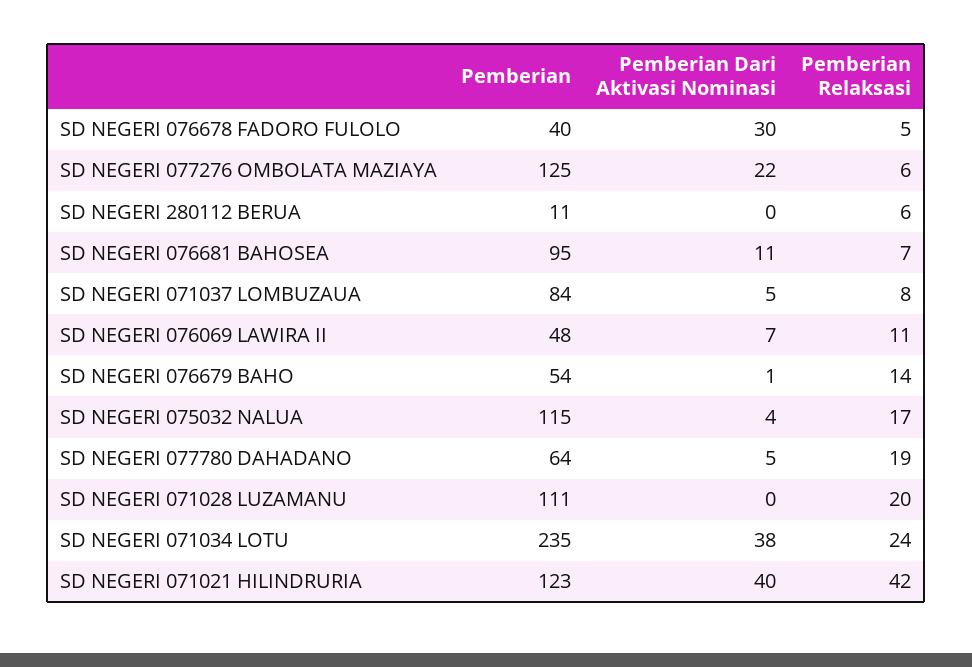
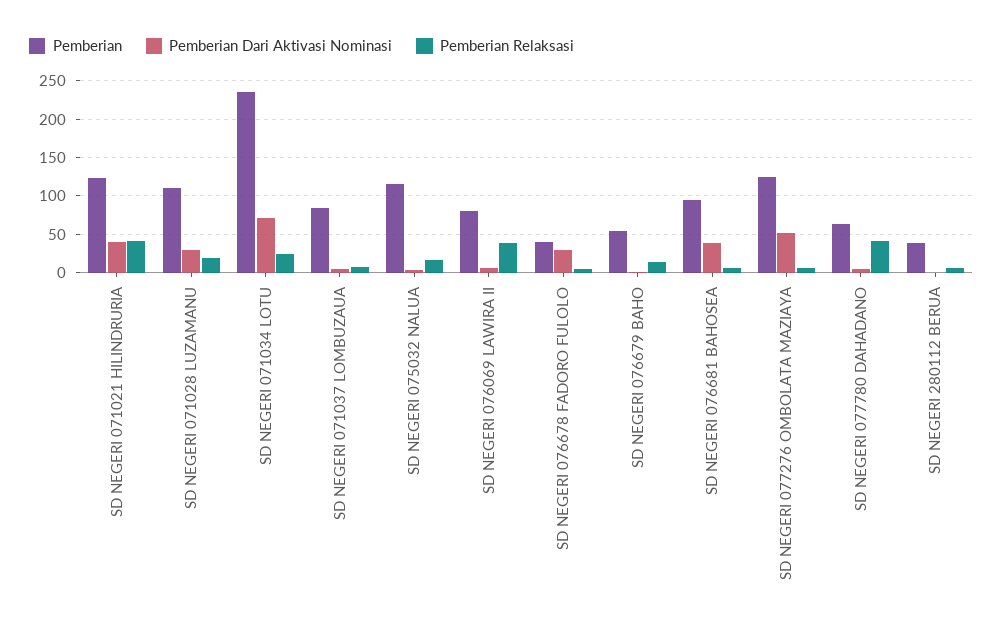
Pemberian Dari Aktivasi Nominasi, SD NEGERI 077276 OMBOLATA MAZIAYA: 22 -> 50
Pemberian, SD NEGERI 280112 BERUA: 11 -> 40
Pemberian Dari Aktivasi Nominasi, SD NEGERI 076681 BAHOSEA: 11 -> 40
Pemberian, SD NEGERI 076069 LAWIRA II: 48 -> 80
Pemberian Relaksasi, SD NEGERI 076069 LAWIRA II: 11 -> 40
Pemberian Relaksasi, SD NEGERI 077780 DAHADANO: 19 -> 40
Pemberian Dari Aktivasi Nominasi, SD NEGERI 071028 LUZAMANU: 0 -> 30
Pemberian Dari Aktivasi Nominasi, SD NEGERI 071034 LOTU: 38 -> 70

